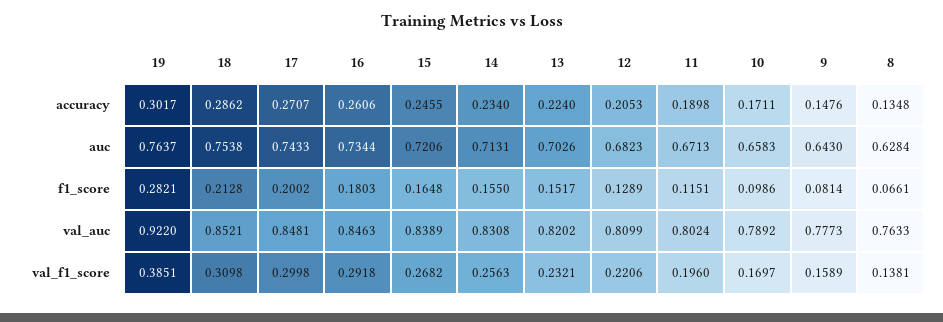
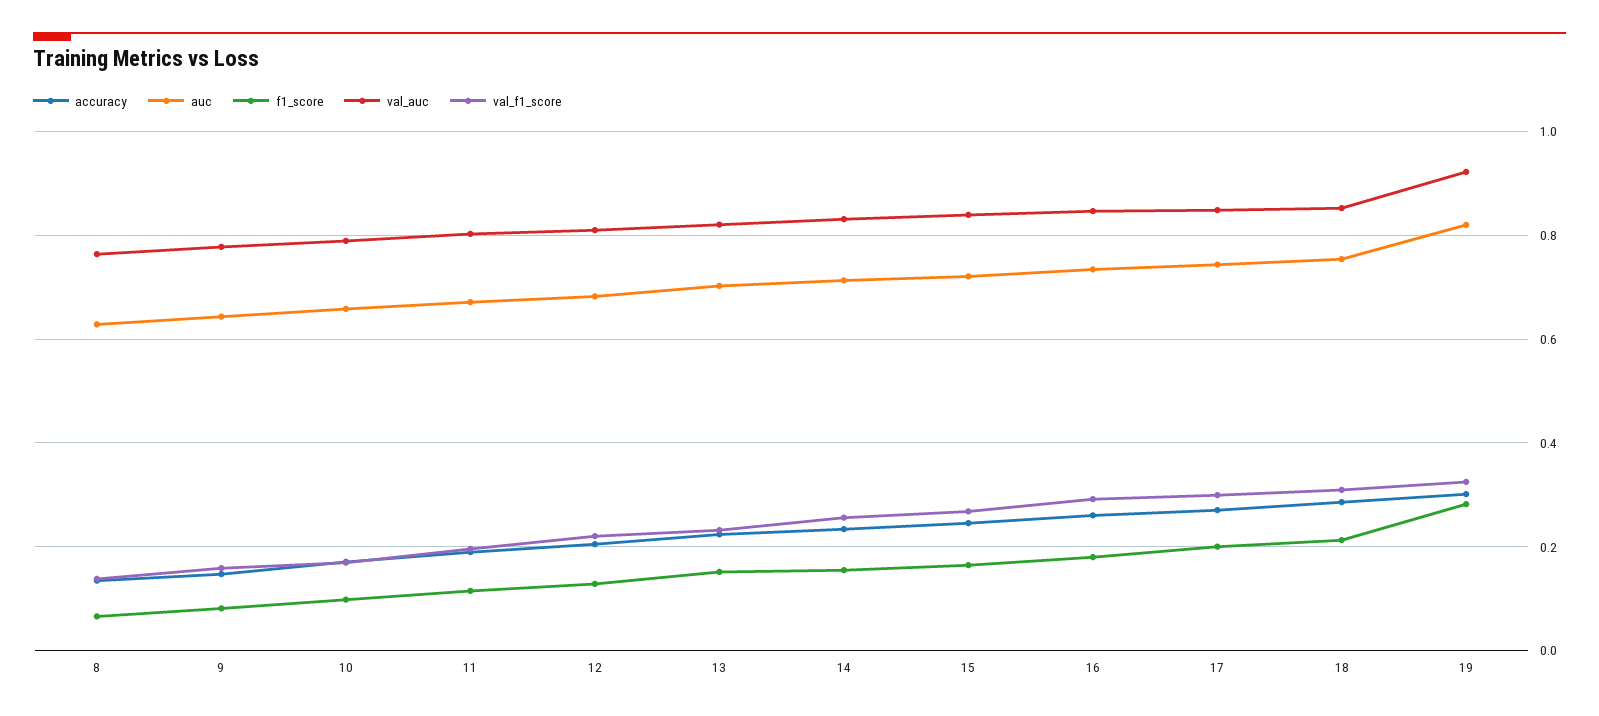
auc, 19: 0.7637 -> 0.82
val_f1_score, 19: 0.3851 -> 0.32

